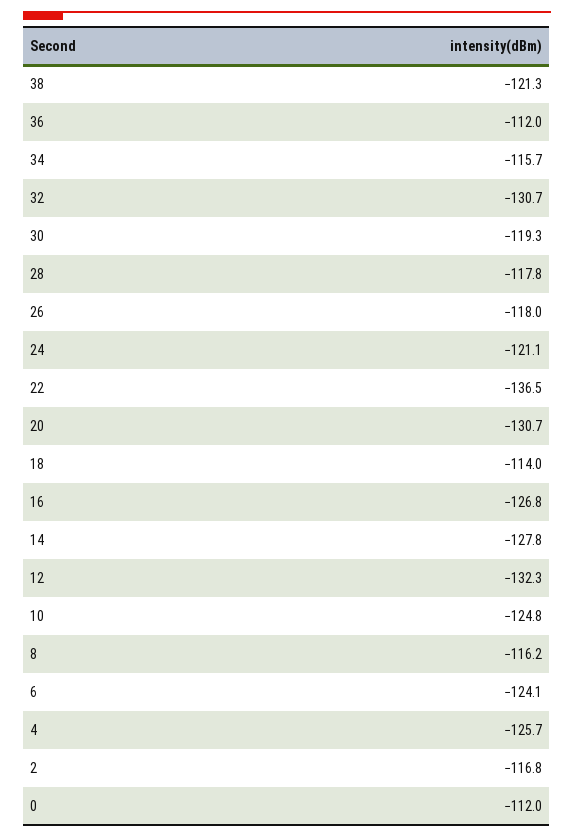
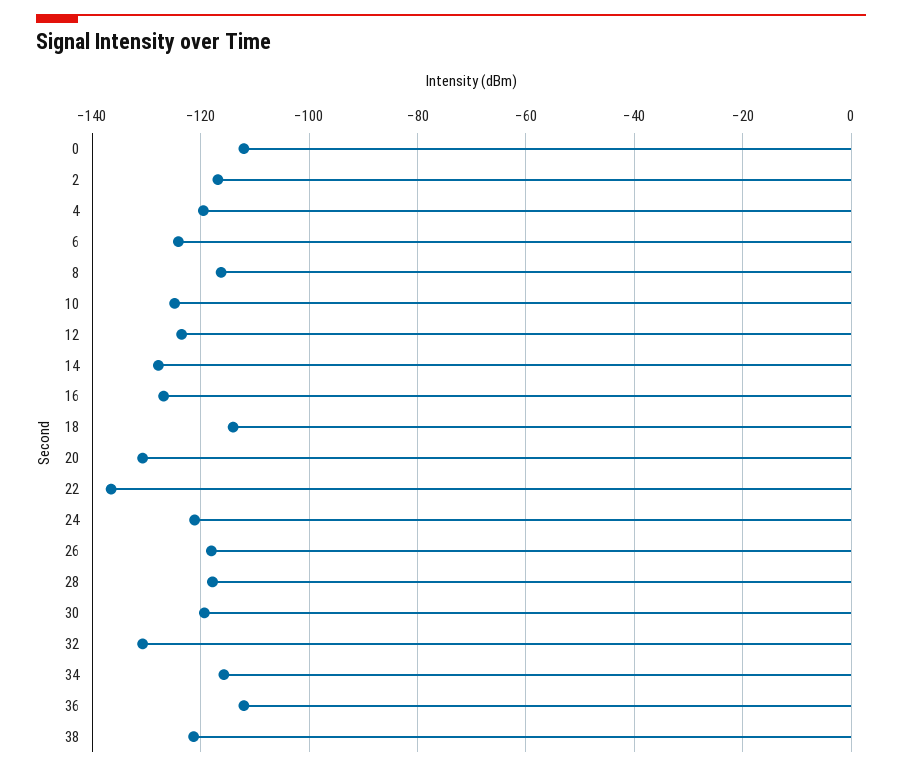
12: -132.3 -> -124
4: -125.7 -> -120

